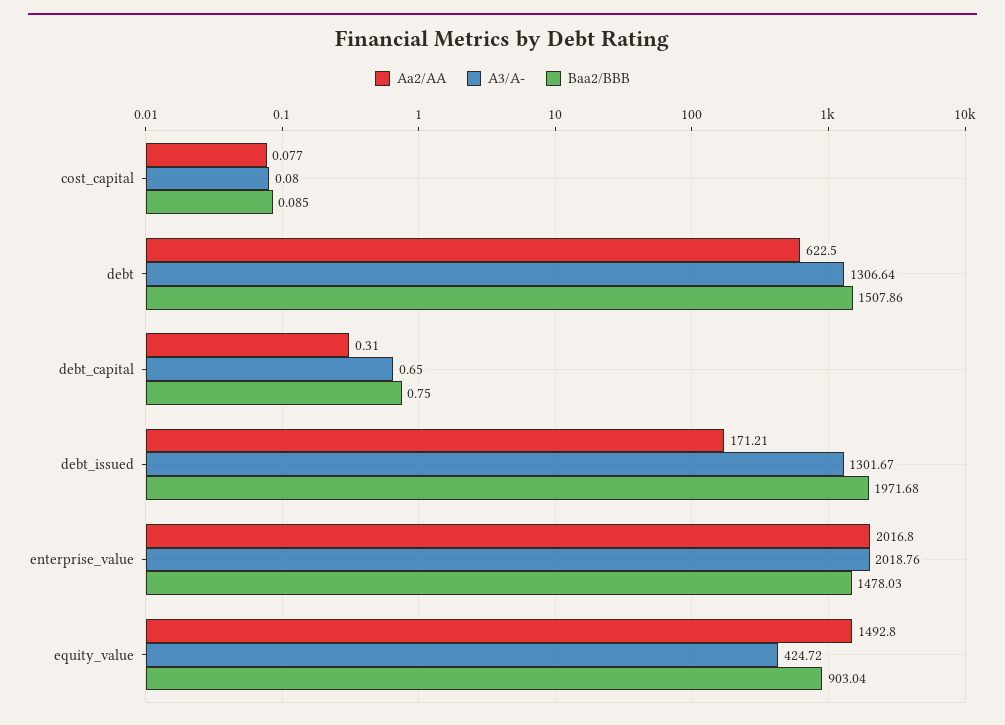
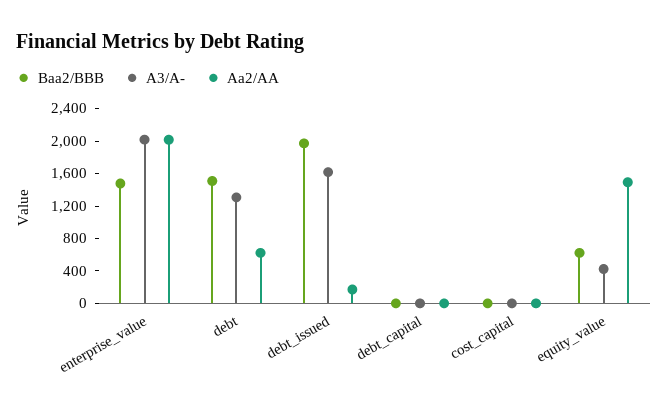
A3/A-, debt_issued: 1301.67 -> 1600
Baa2/BBB, equity_value: 903.04 -> 600

